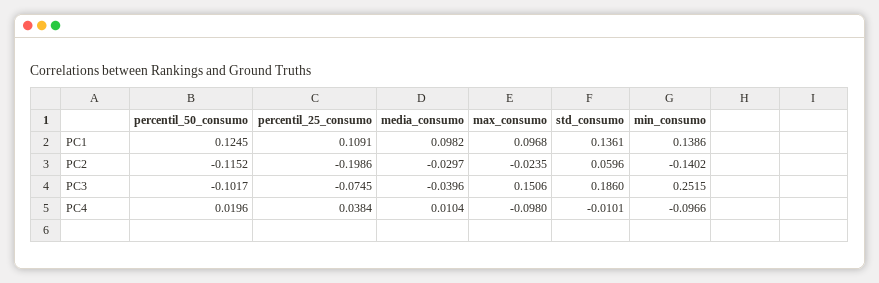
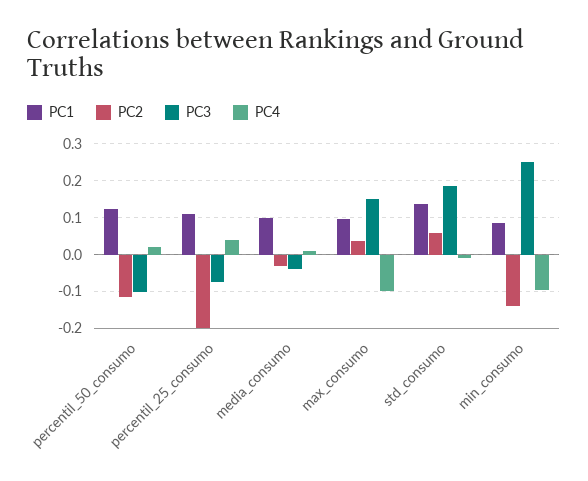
PC1, min_consumo: 0.1386 -> 0.08
PC2, max_consumo: -0.0235 -> 0.04

